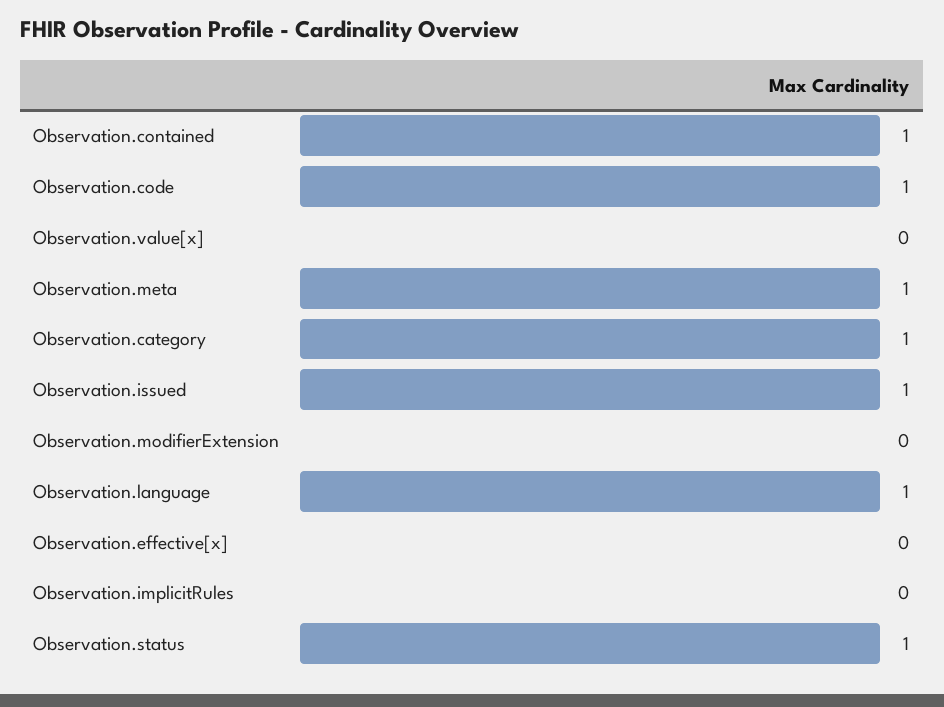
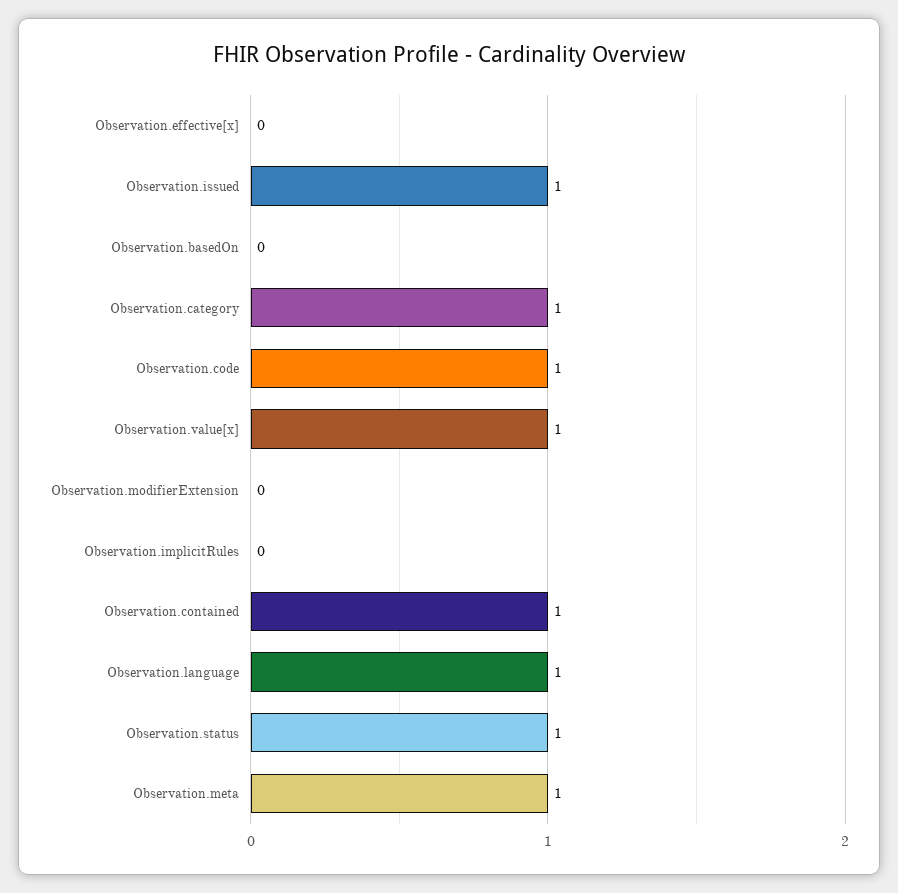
Observation.value[x]: 0 -> 1
Observation.basedOn: none -> 0

